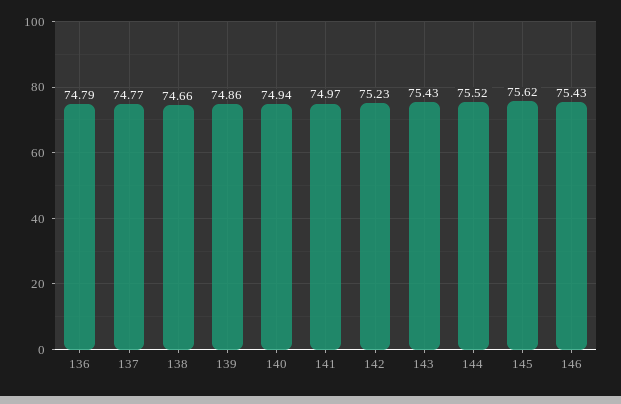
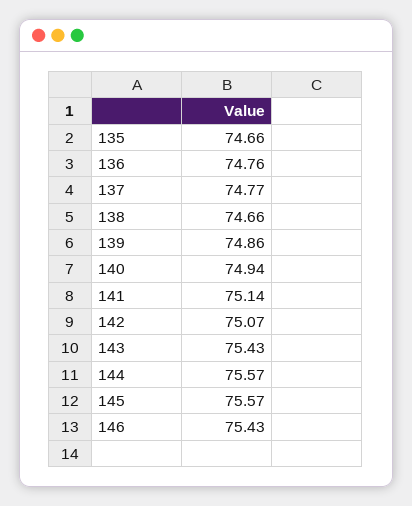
136: 74.79 -> 74.76
141: 74.97 -> 75.14
142: 75.23 -> 75.07
144: 75.52 -> 75.57
145: 75.62 -> 75.57
135: none -> 74.66

